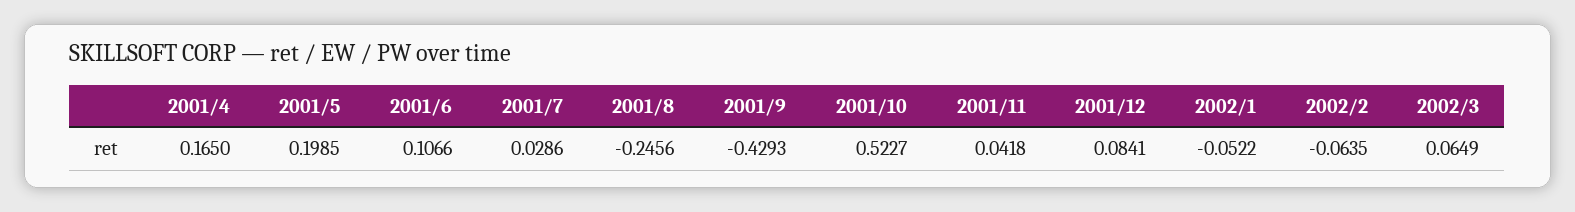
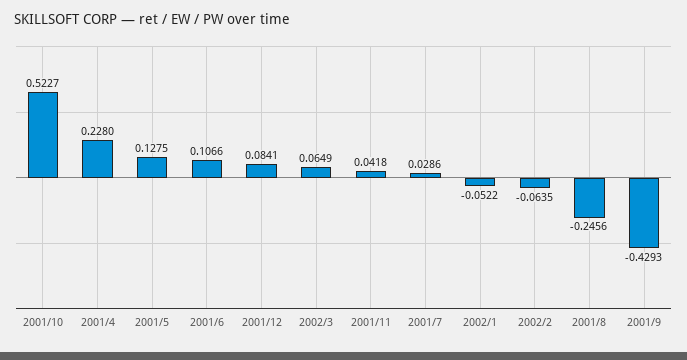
2001/4: 0.165 -> 0.228
2001/5: 0.1985 -> 0.1275

